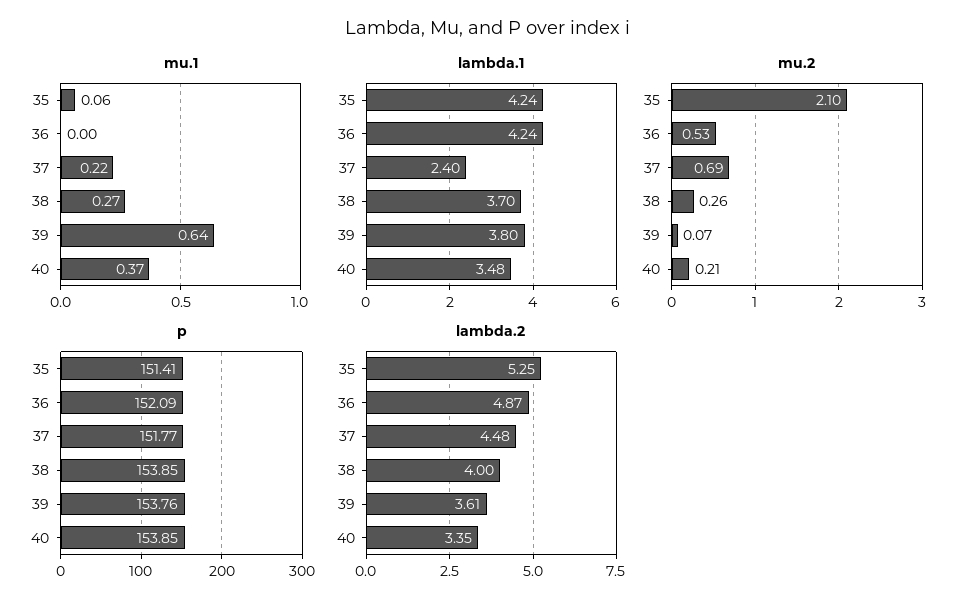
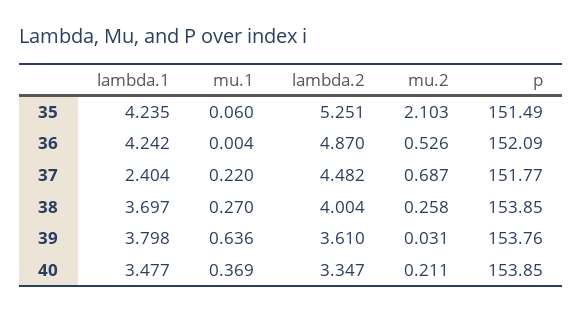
mu.2, 39: 0.07 -> 0.031
p, 35: 151.41 -> 151.49

